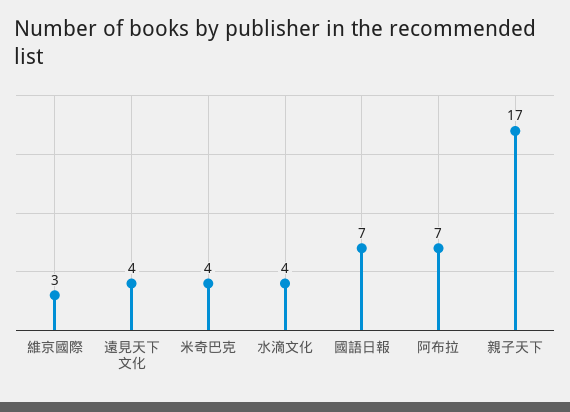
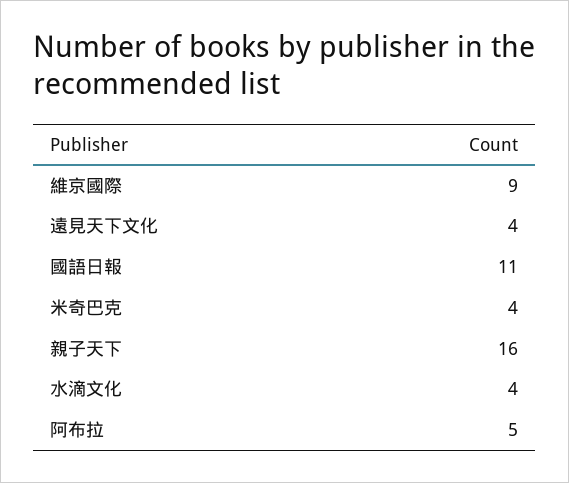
維京國際: 3 -> 9
國語日報: 7 -> 11
阿布拉: 7 -> 5
親子天下: 17 -> 16

